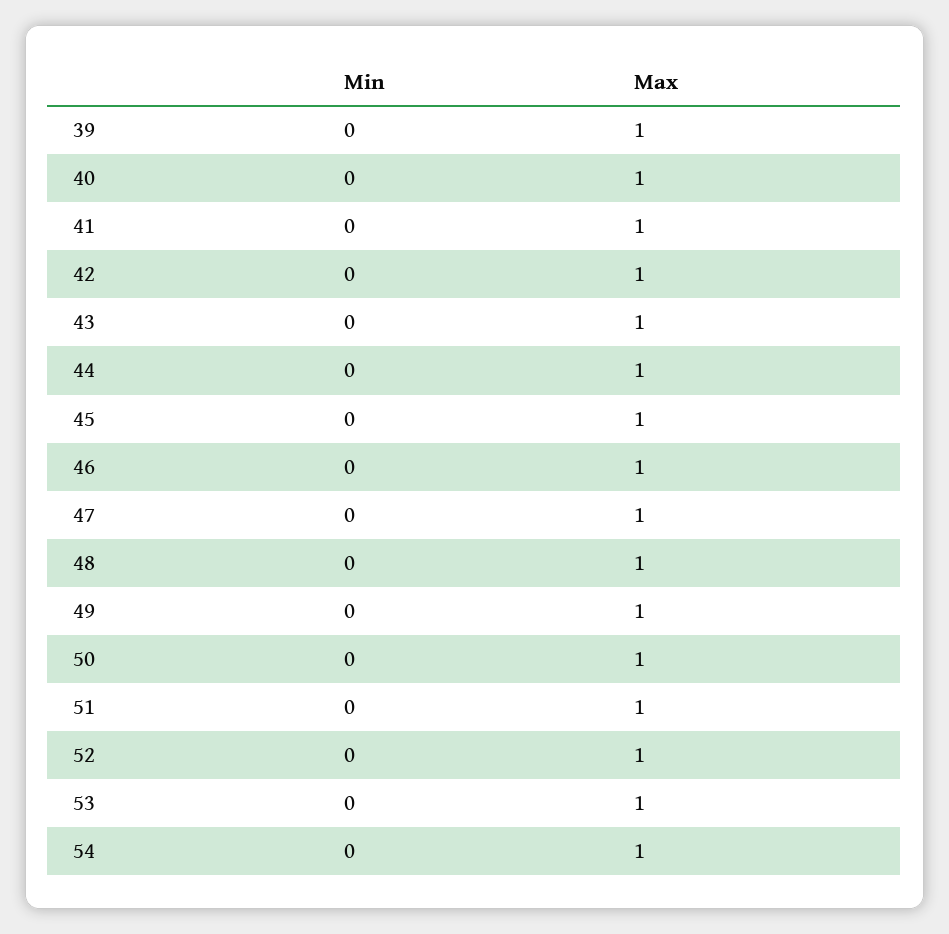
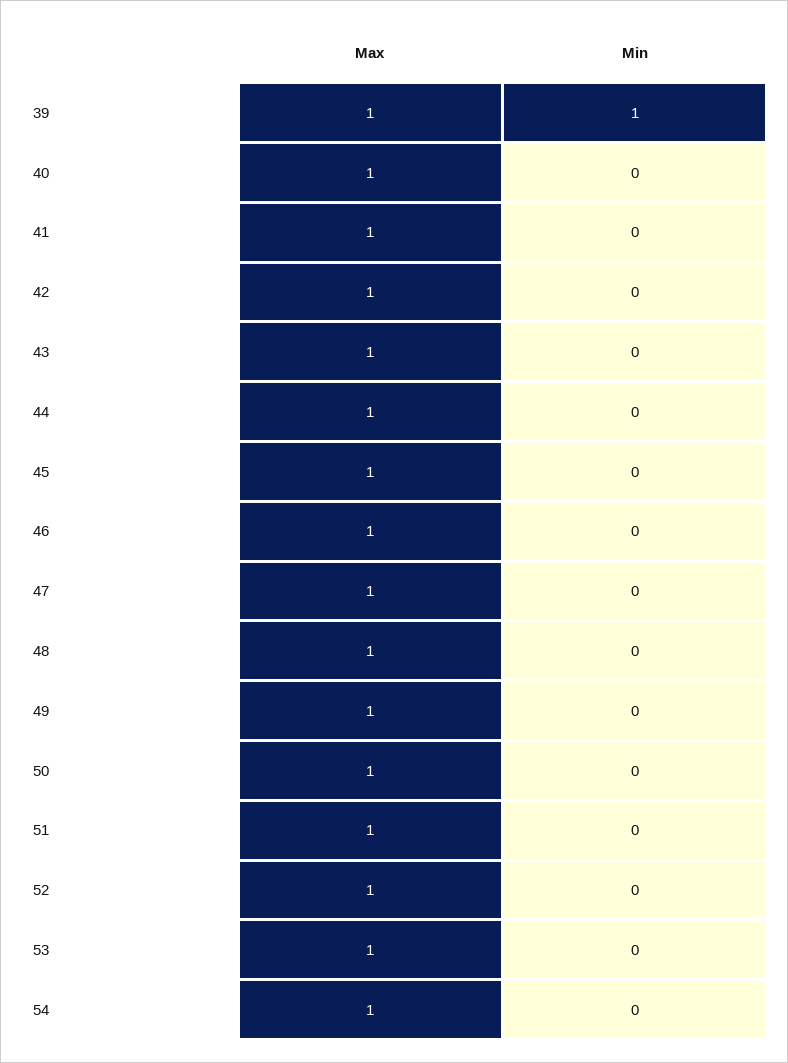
Min, 39: 0 -> 1

